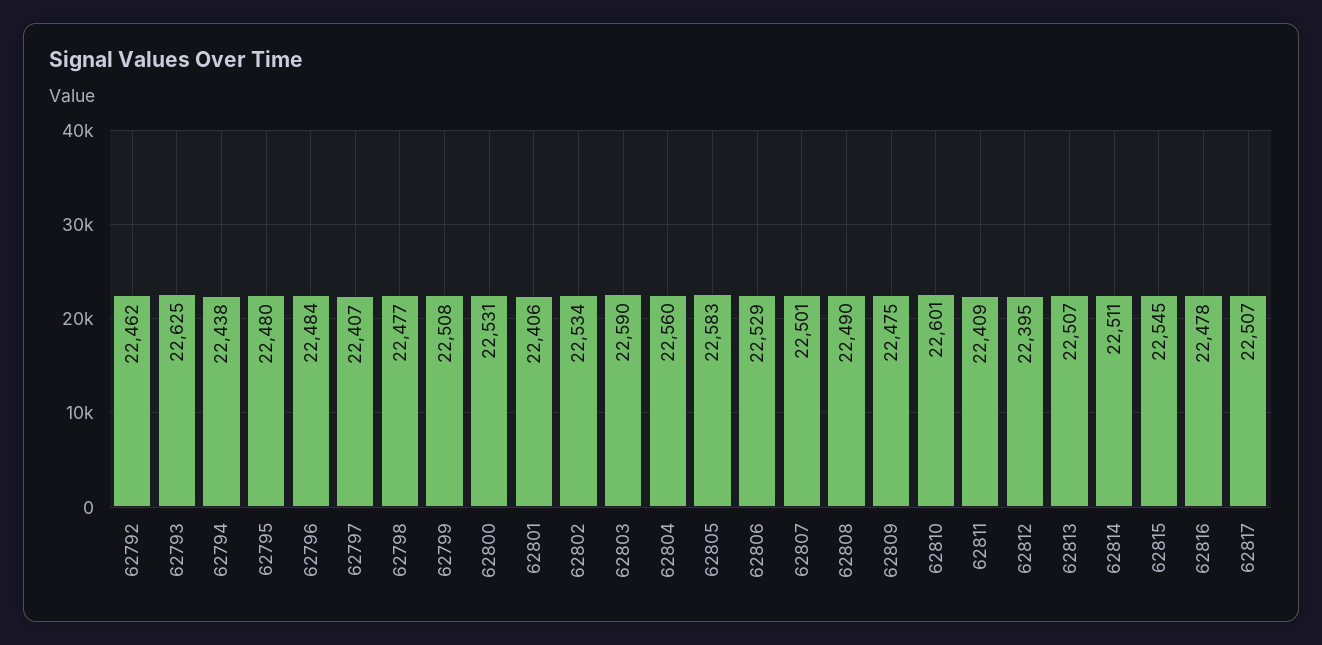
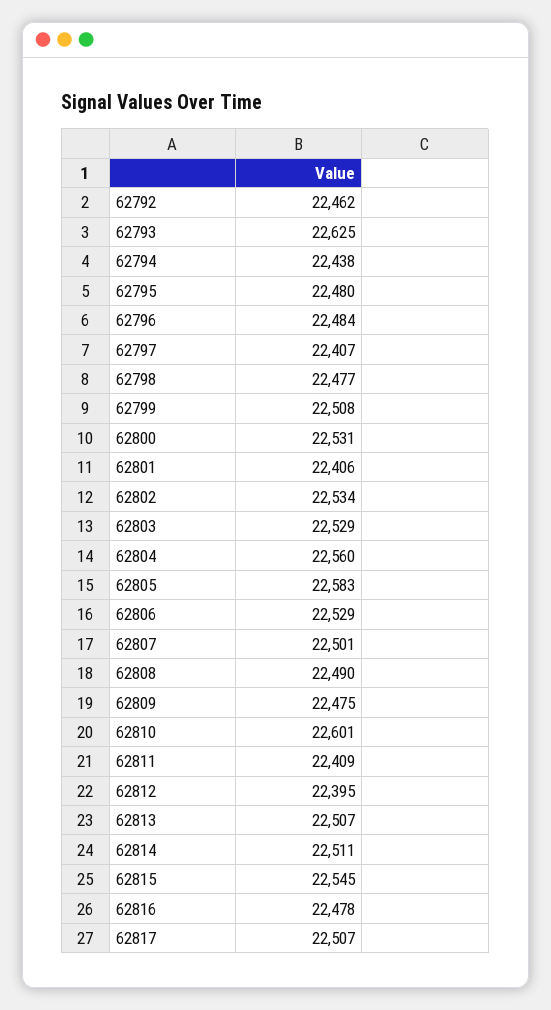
62803: 22590 -> 22529

